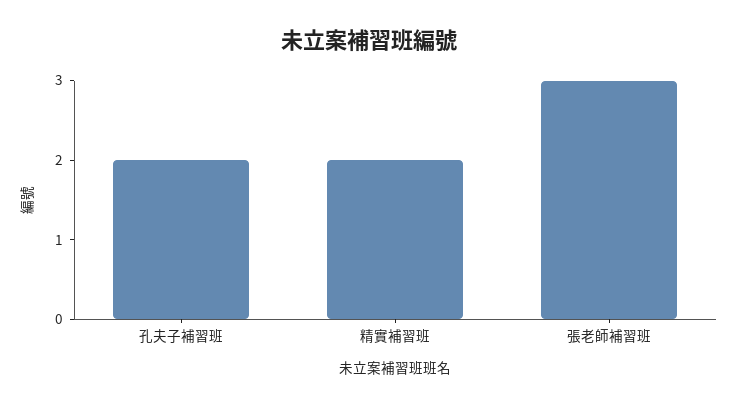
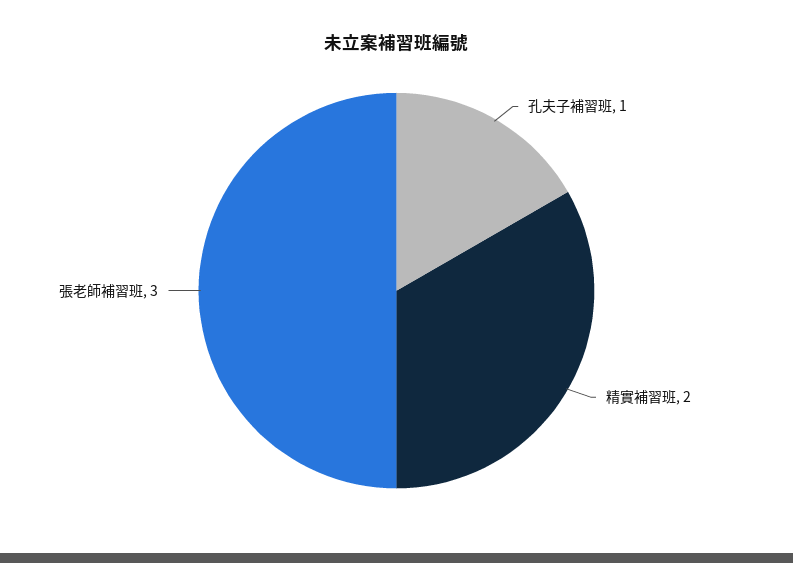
孔夫子補習班: 2 -> 1

